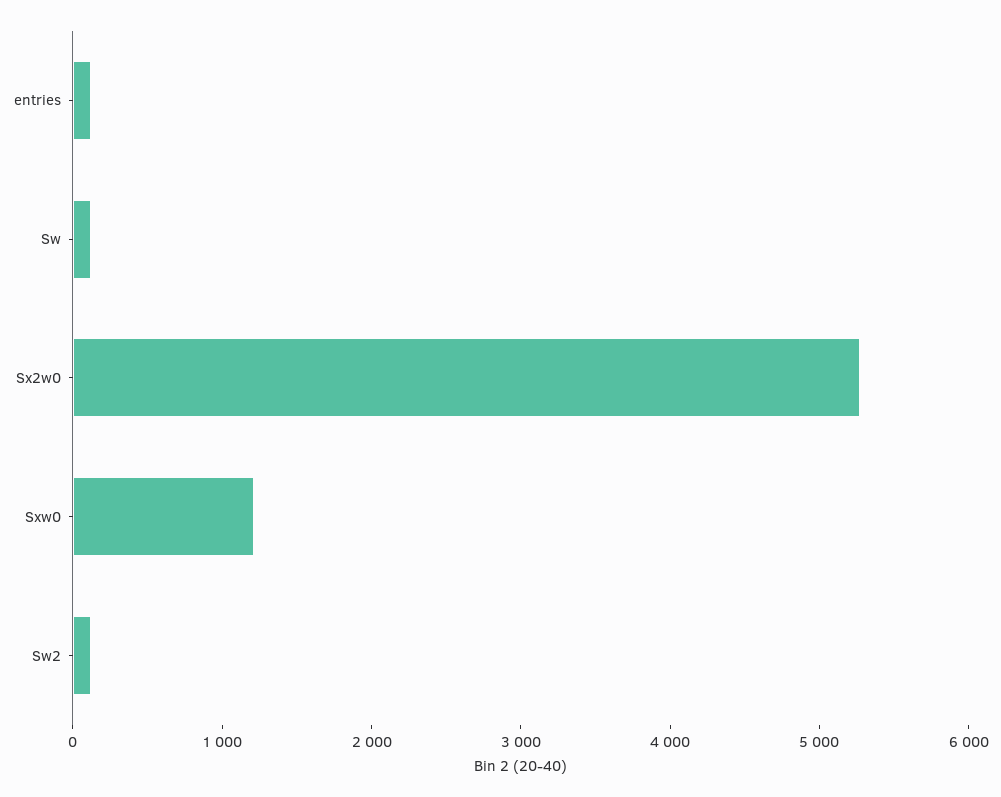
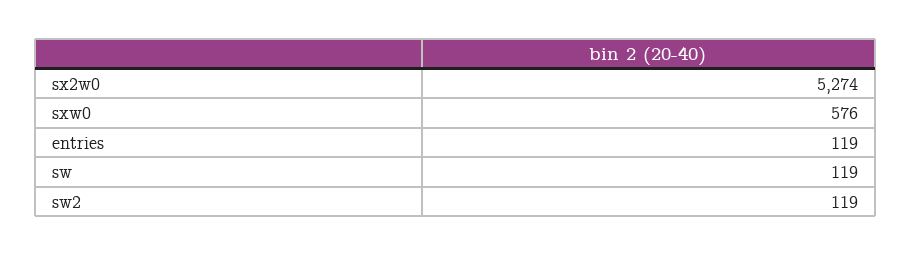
Sxw0: 1200 -> 576

